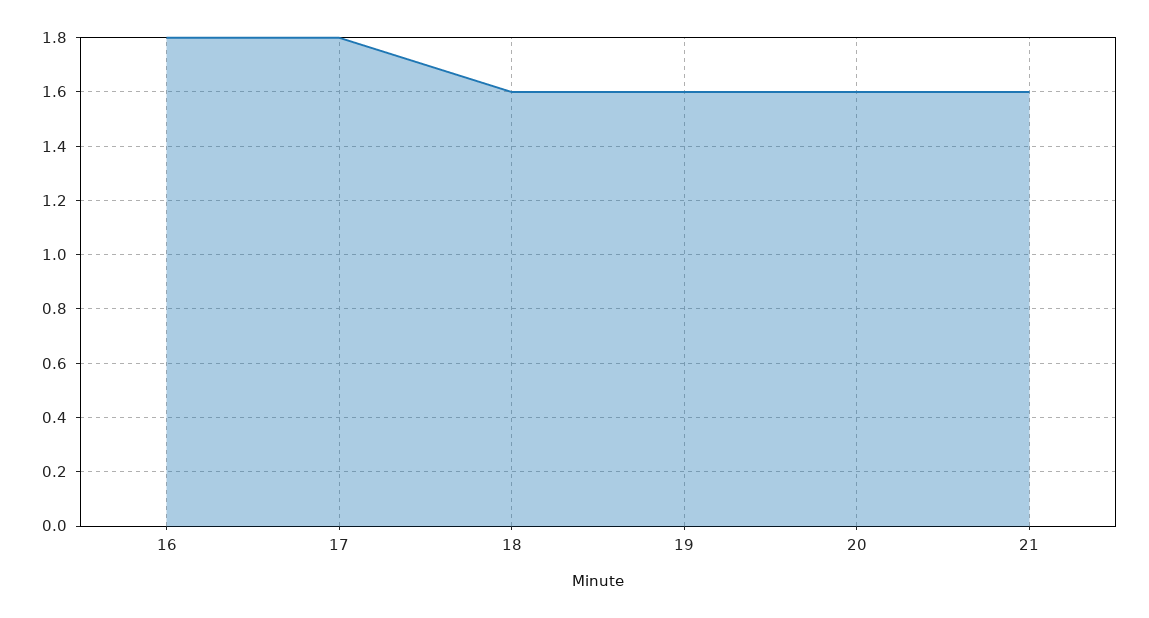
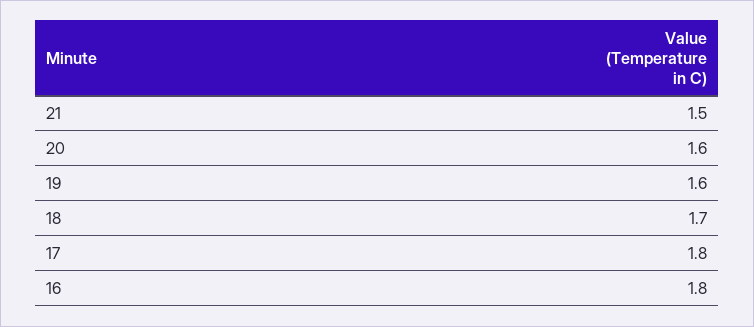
18: 1.6 -> 1.7
21: 1.6 -> 1.5

